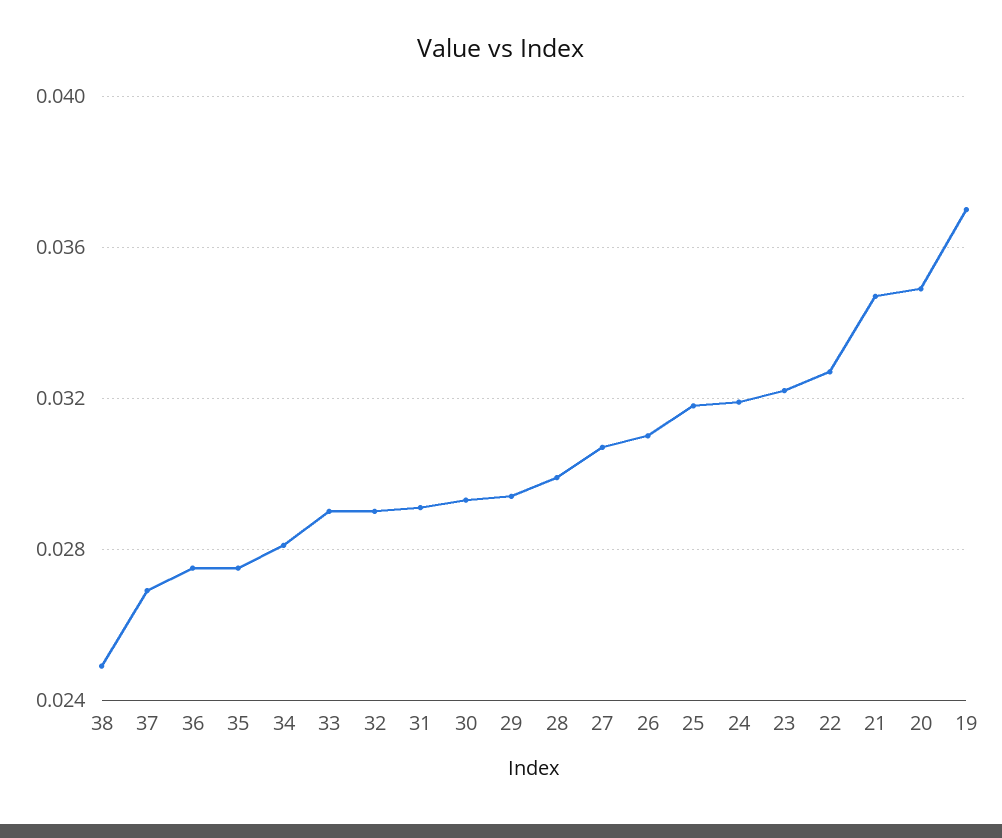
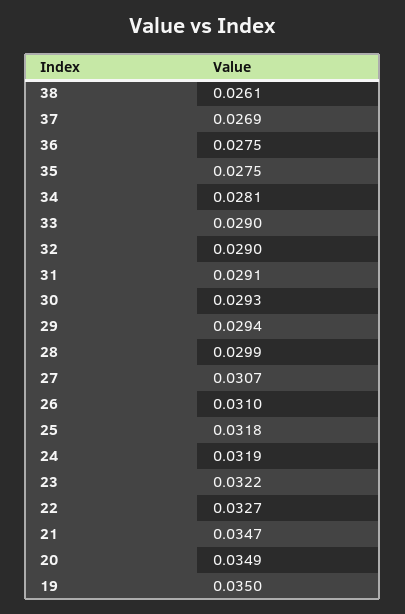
38: 0.025 -> 0.0261
19: 0.037 -> 0.035

